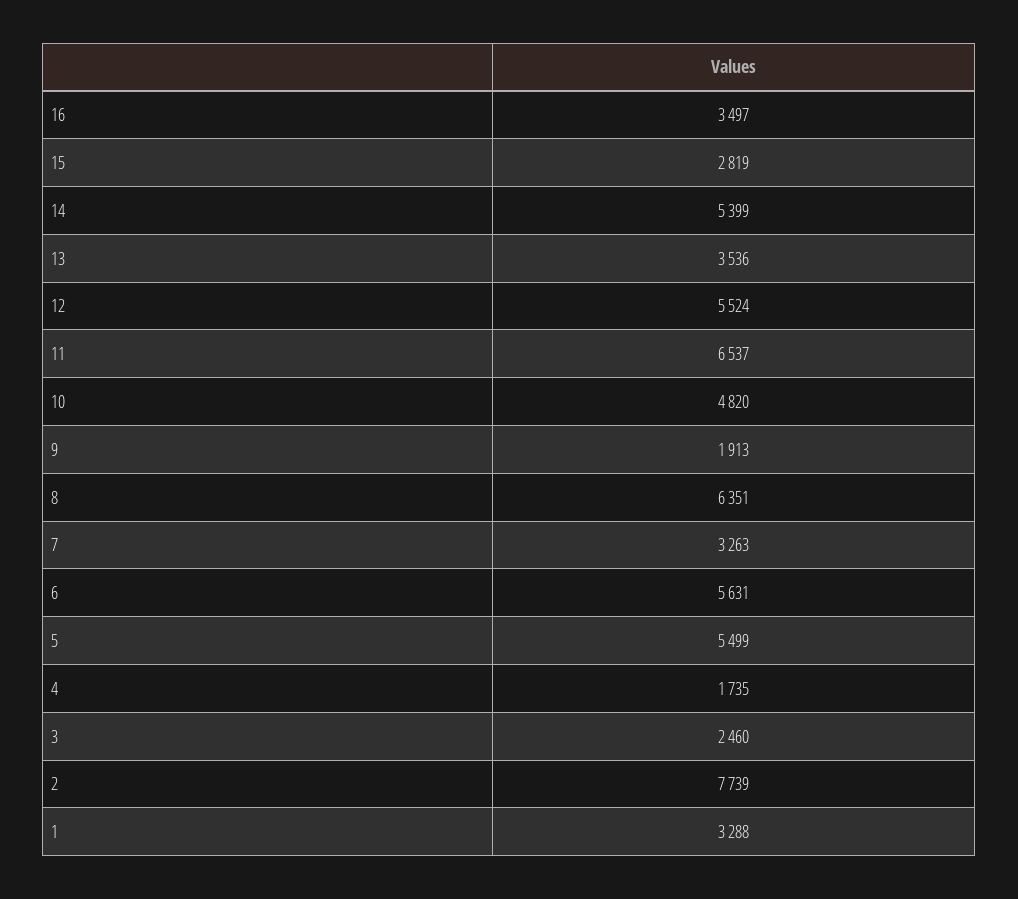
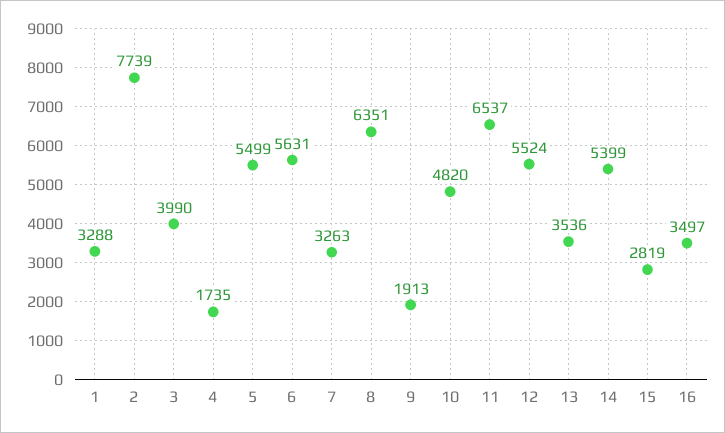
3: 2460 -> 3990

